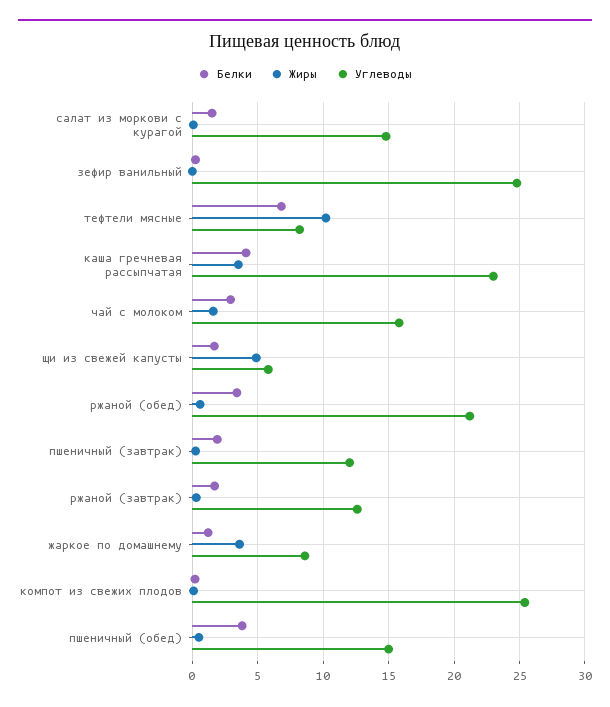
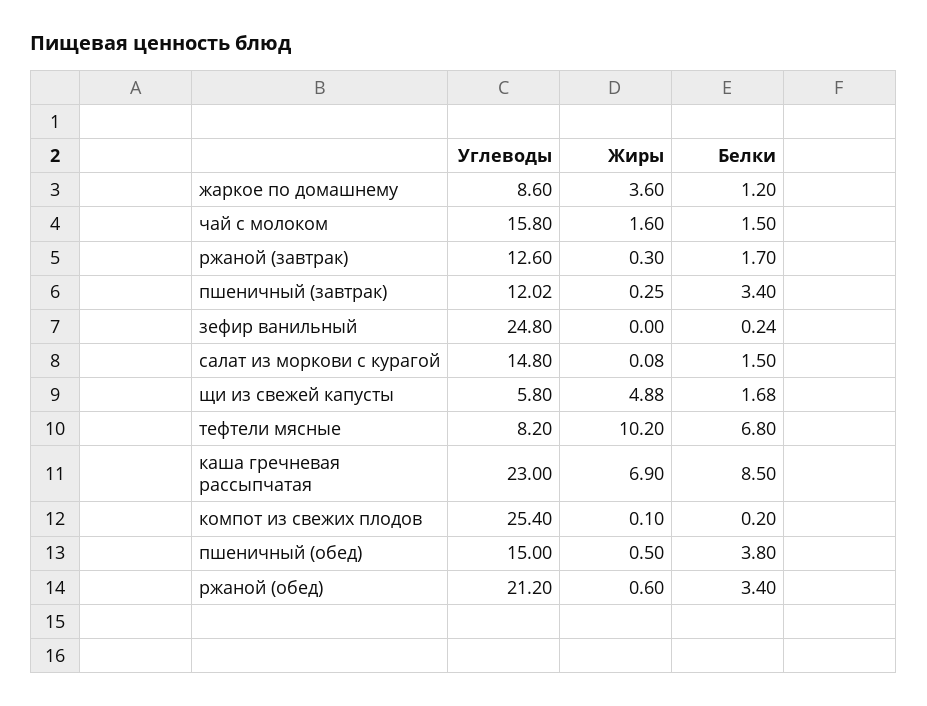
Белки, каша гречневая рассыпчатая: 4 -> 8.5
Жиры, каша гречневая рассыпчатая: 3.5 -> 6.9
Белки, чай с молоком: 3 -> 1.5
Белки, пшеничный (завтрак): 2 -> 3.4

